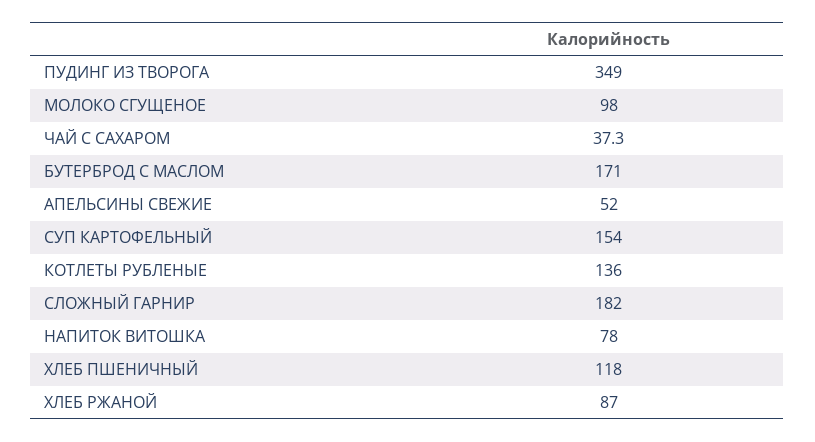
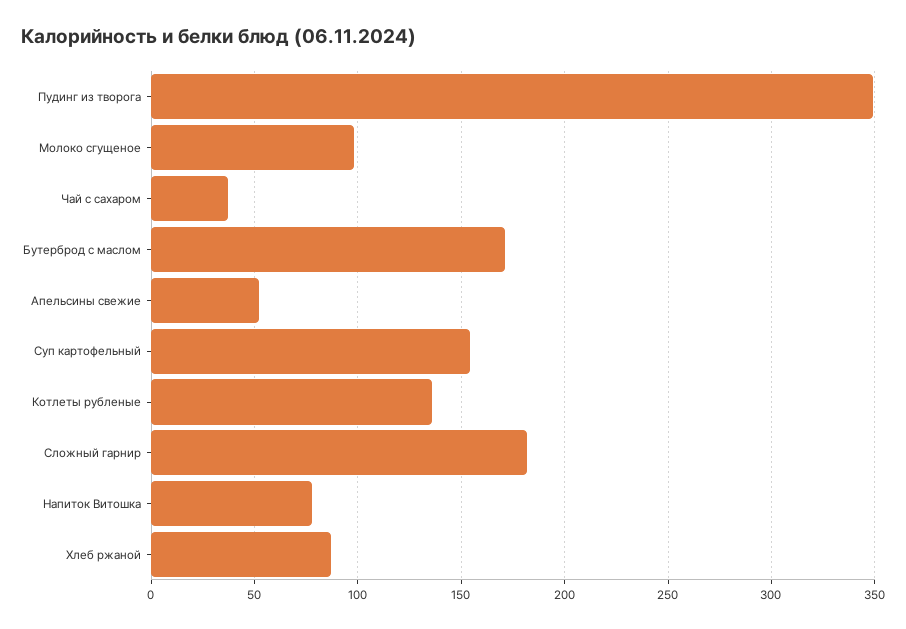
ХЛЕБ ПШЕНИЧНЫЙ: 118 -> none

